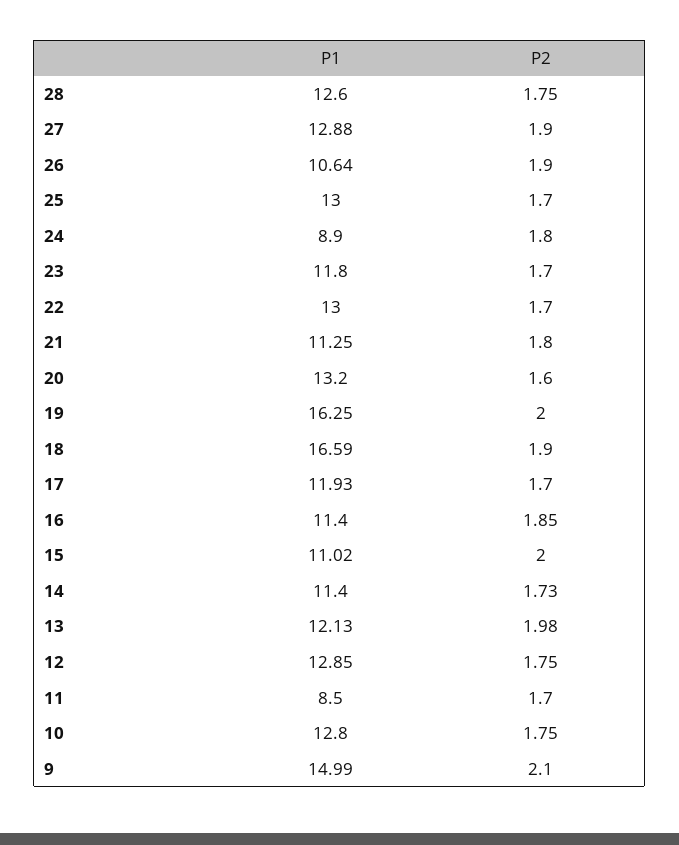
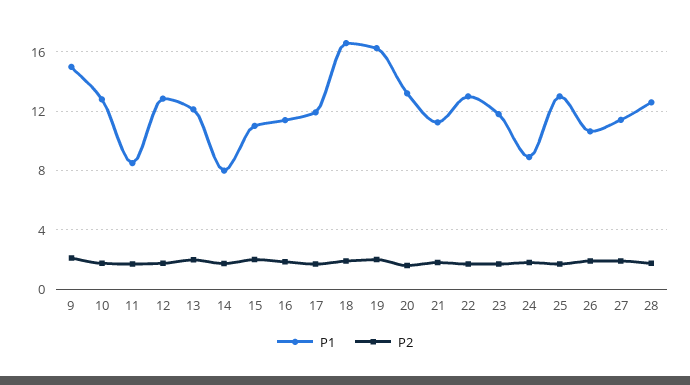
P1, 27: 12.88 -> 11.5
P1, 14: 11.4 -> 8

